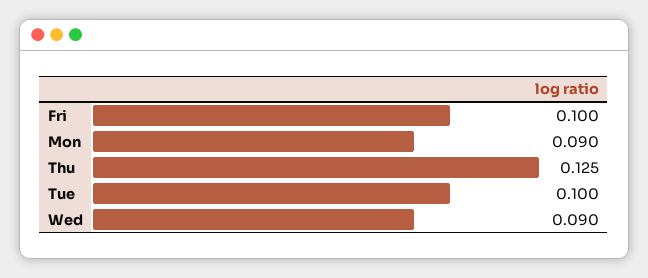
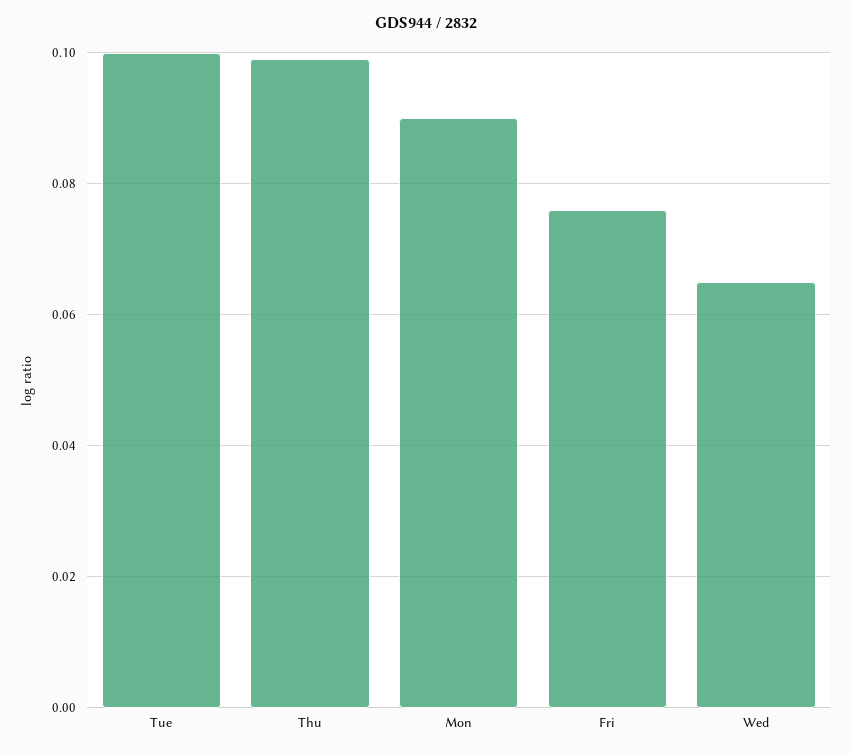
Fri: 0.1 -> 0.075
Thu: 0.125 -> 0.1
Wed: 0.09 -> 0.065

